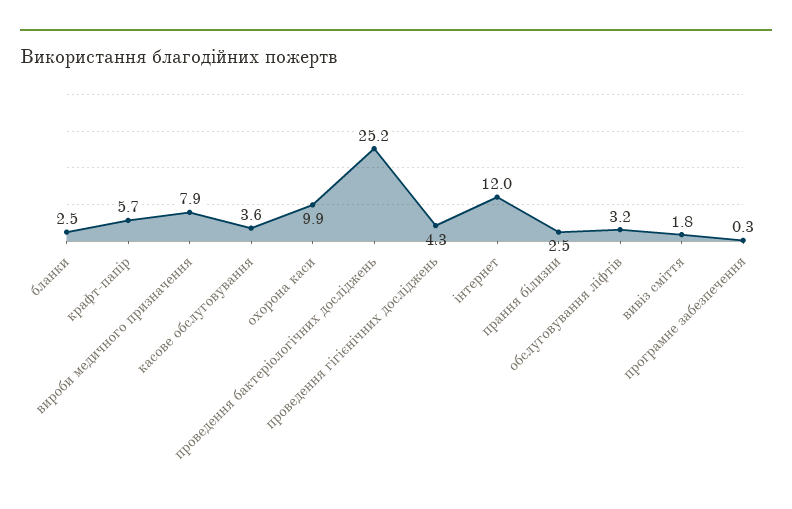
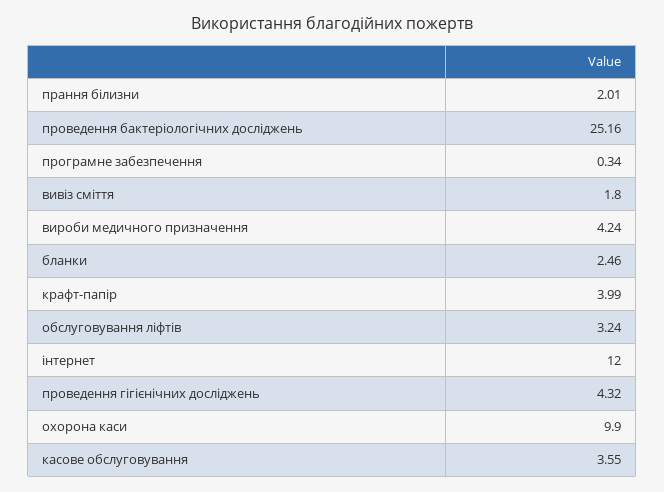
крафт-папір: 5.7 -> 3.99
вироби медичного призначення: 7.9 -> 4.24
прання білизни: 2.5 -> 2.01

